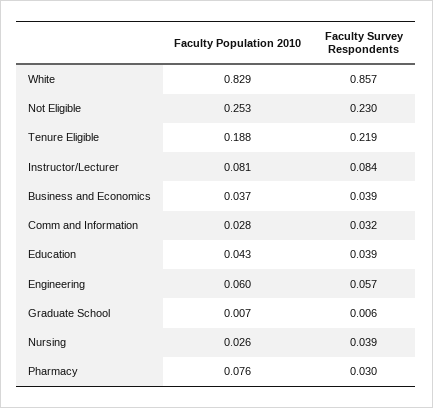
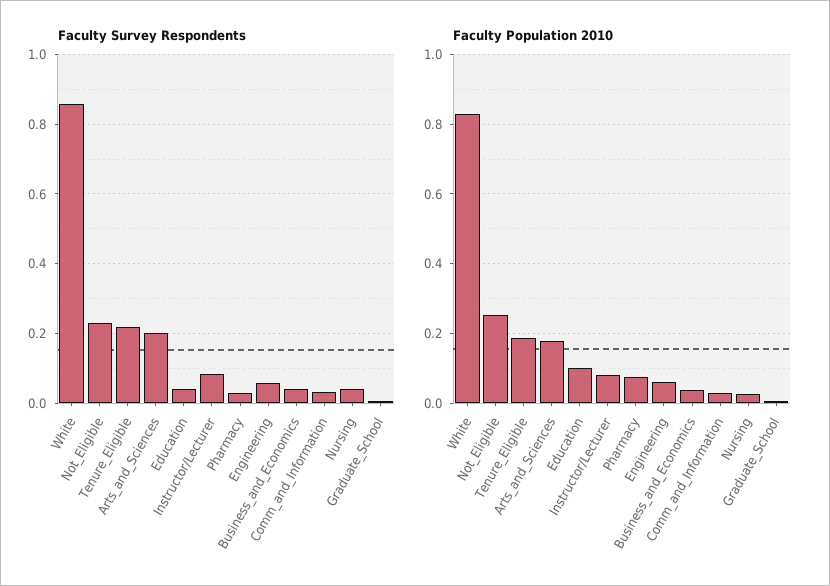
Faculty Population 2010, Education: 0.043 -> 0.1
Faculty Survey Respondents, Arts_and_Sciences: none -> 0.2
Faculty Population 2010, Arts_and_Sciences: none -> 0.18

